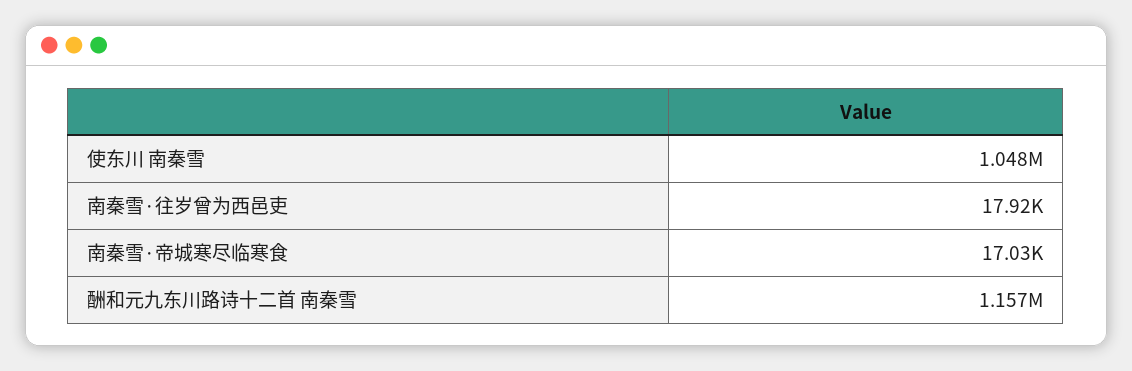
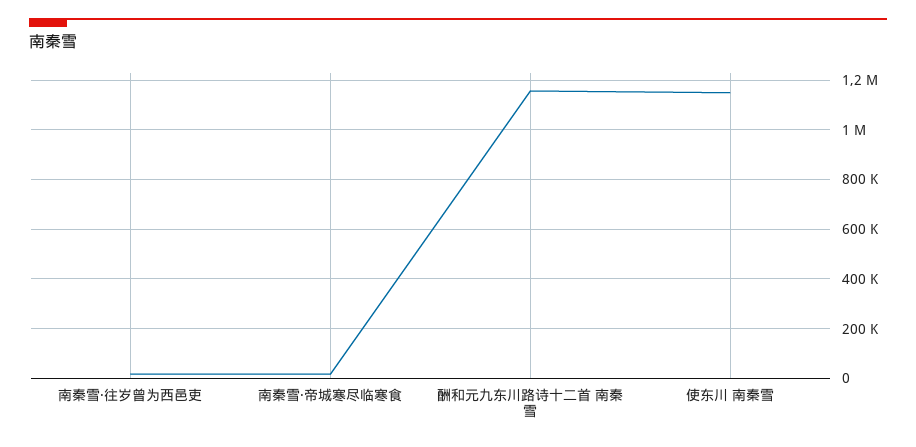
使东川 南秦雪: 1048000 -> 1150000

